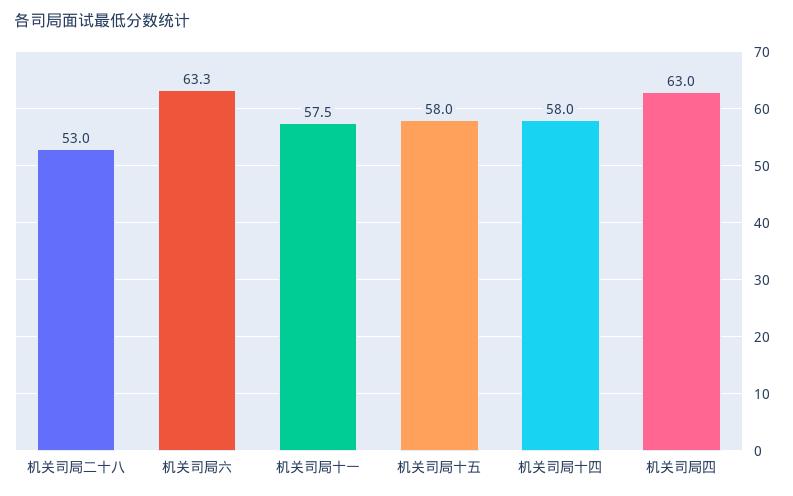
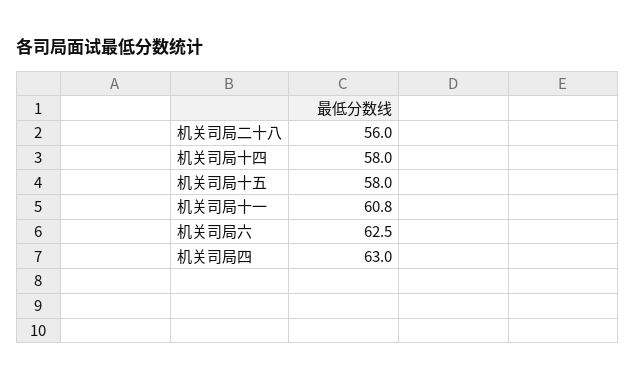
机关司局二十八: 53 -> 56
机关司局六: 63.3 -> 62.5
机关司局十一: 57.5 -> 60.8

